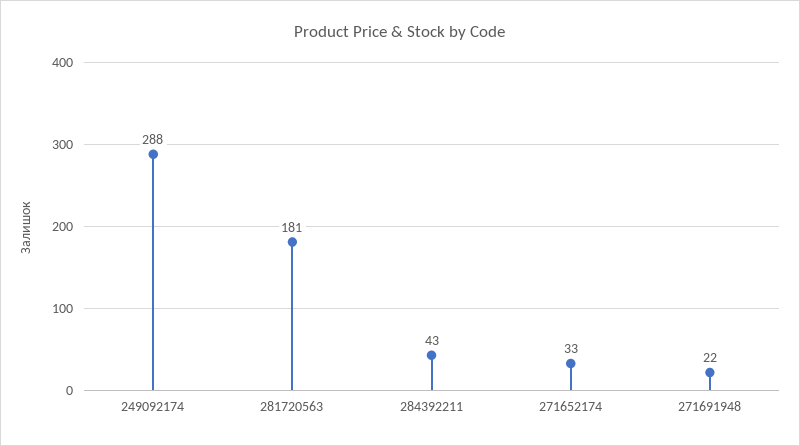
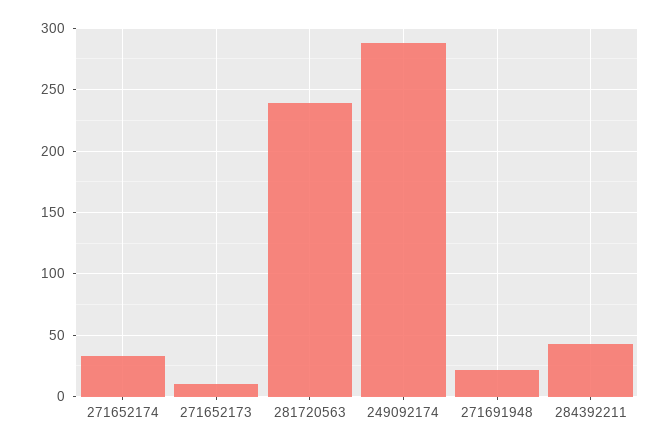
281720563: 181 -> 240
271652173: none -> 10

